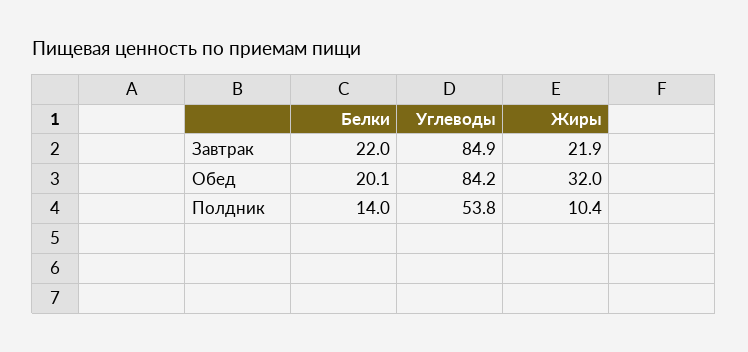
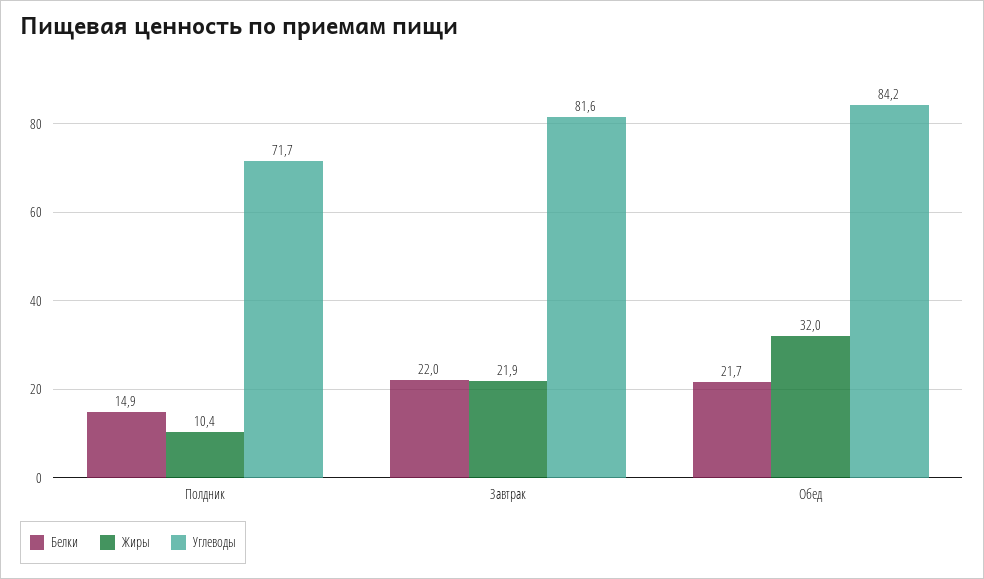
Углеводы, Завтрак: 84.9 -> 81.6
Белки, Обед: 20.1 -> 21.7
Белки, Полдник: 14 -> 14.9
Углеводы, Полдник: 53.8 -> 71.7

